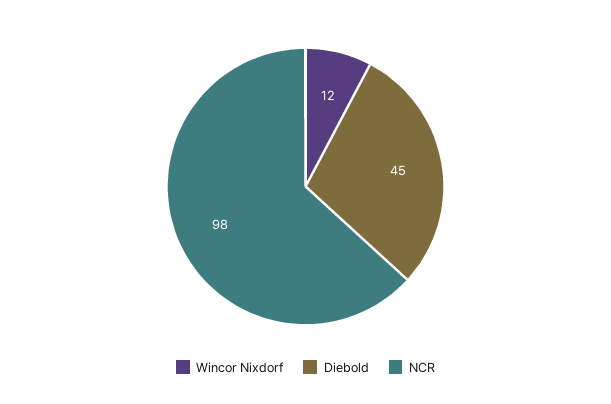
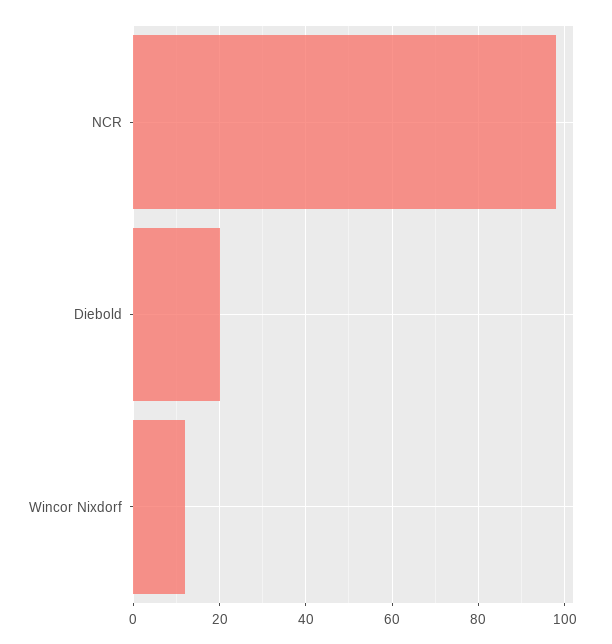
Diebold: 45 -> 20

